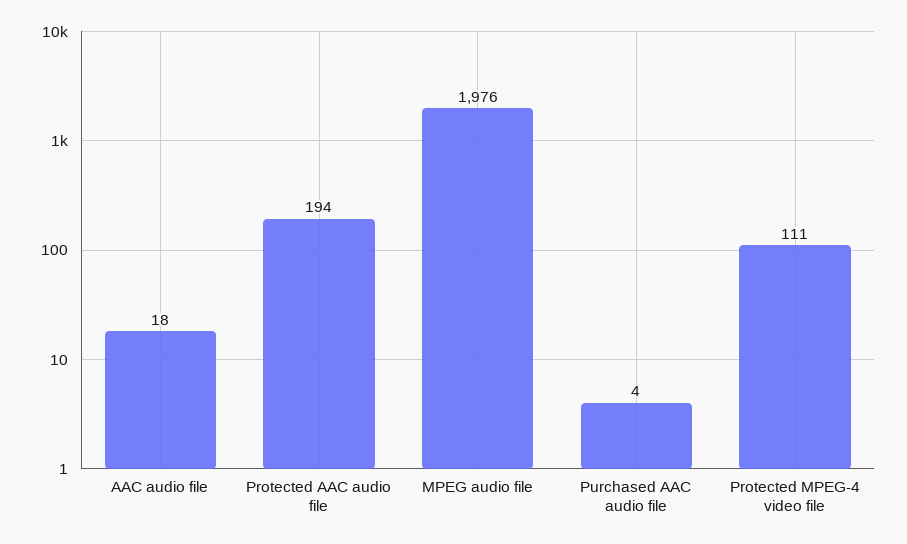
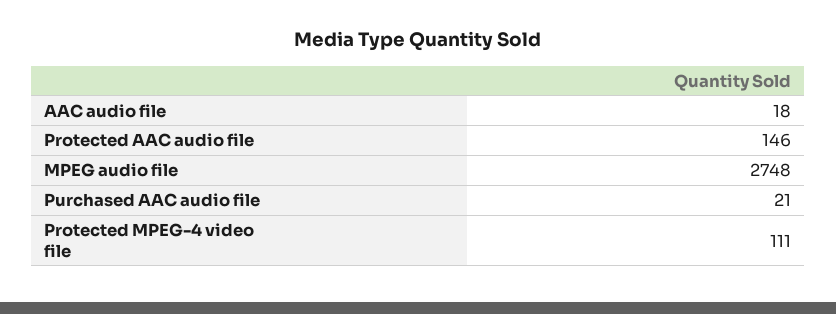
Protected AAC audio file: 194 -> 146
MPEG audio file: 1976 -> 2748
Purchased AAC audio file: 4 -> 21

